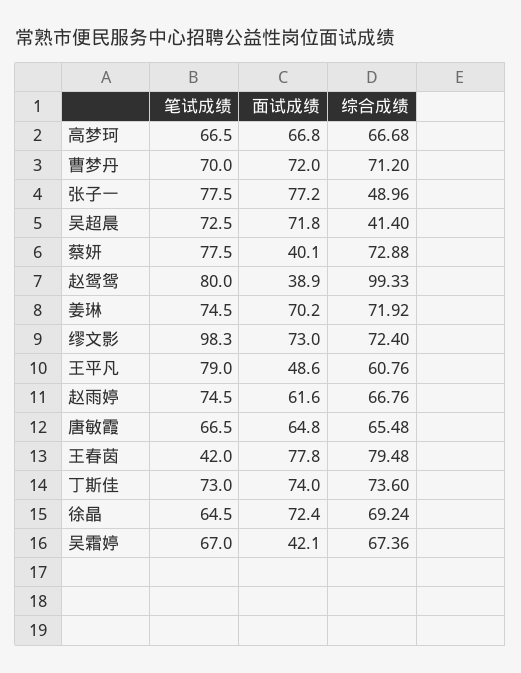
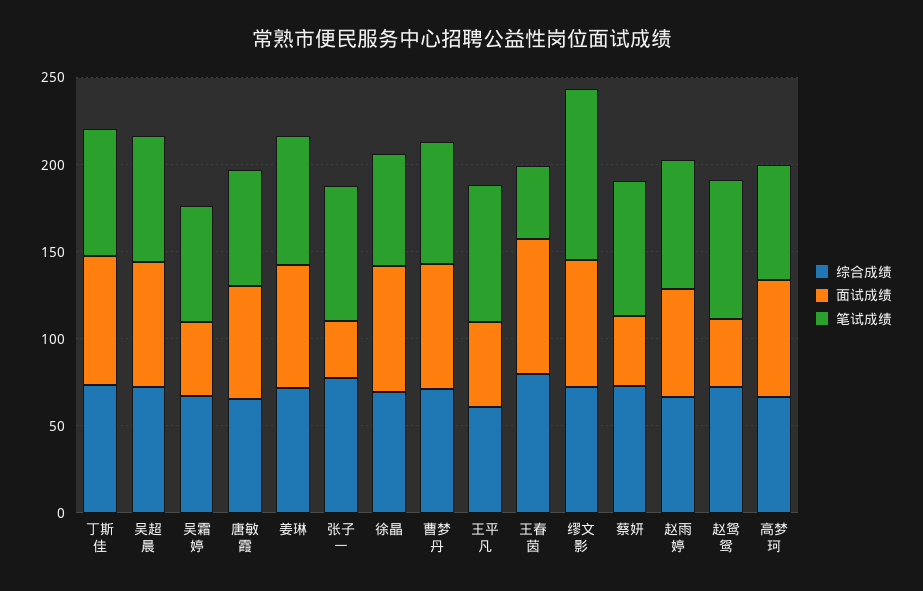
面试成绩, 张子一: 77.2 -> 30
综合成绩, 张子一: 48.96 -> 80
综合成绩, 吴超晨: 41.4 -> 70
综合成绩, 赵鸳鸳: 99.33 -> 70

